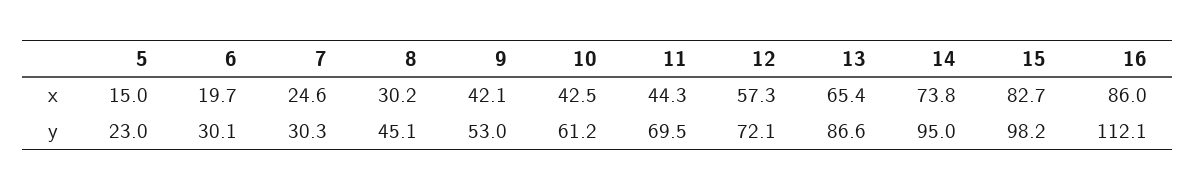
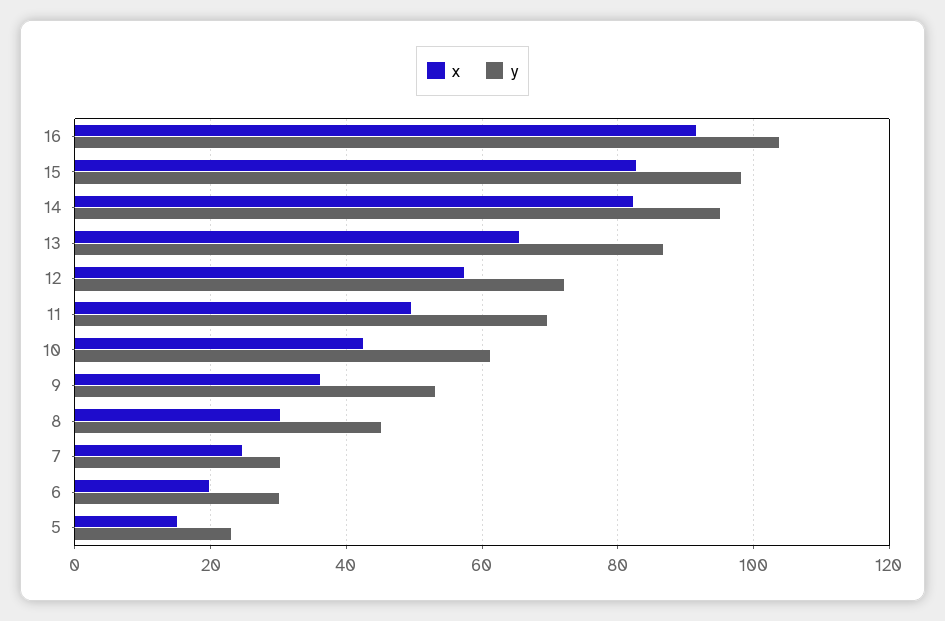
x, 9: 42.1 -> 36
x, 11: 44.3 -> 50
x, 14: 73.8 -> 82
x, 16: 86 -> 92
y, 16: 112.1 -> 104

